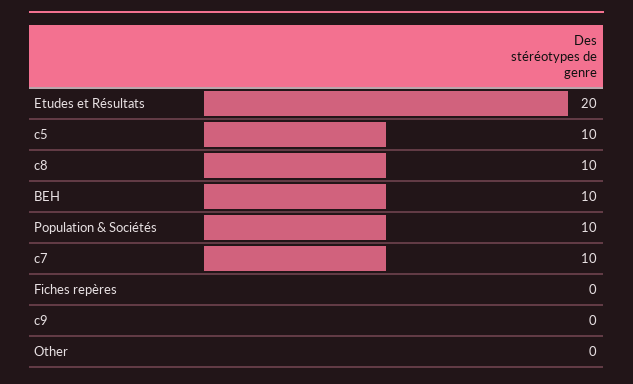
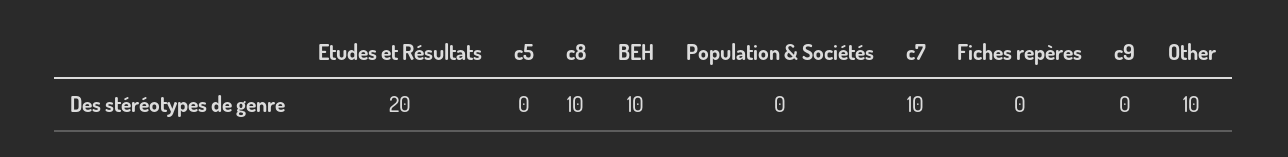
c5: 10 -> 0
Population & Sociétés: 10 -> 0
Other: 0 -> 10

